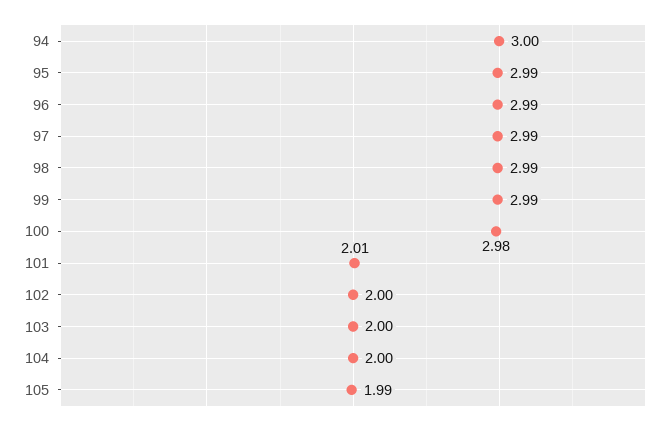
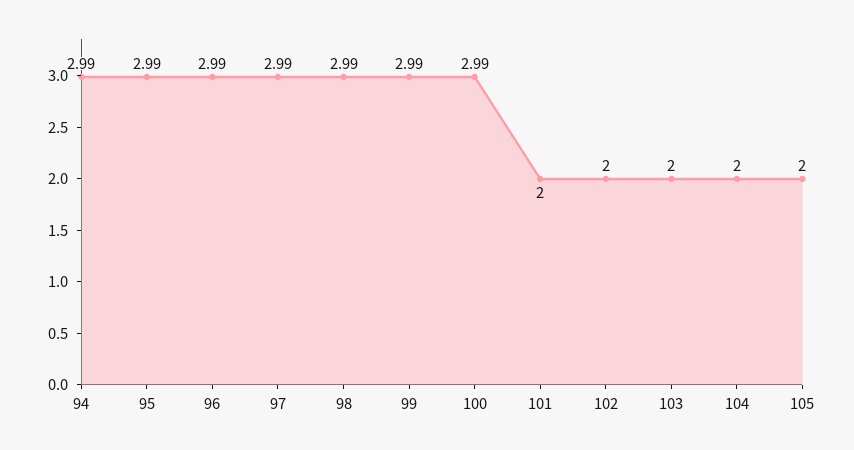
94: 3 -> 2.99
100: 2.98 -> 2.99
101: 2.01 -> 2
105: 1.99 -> 2

